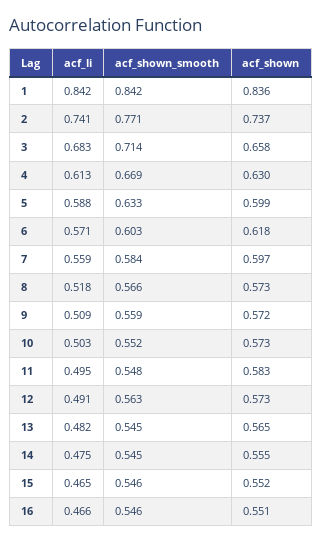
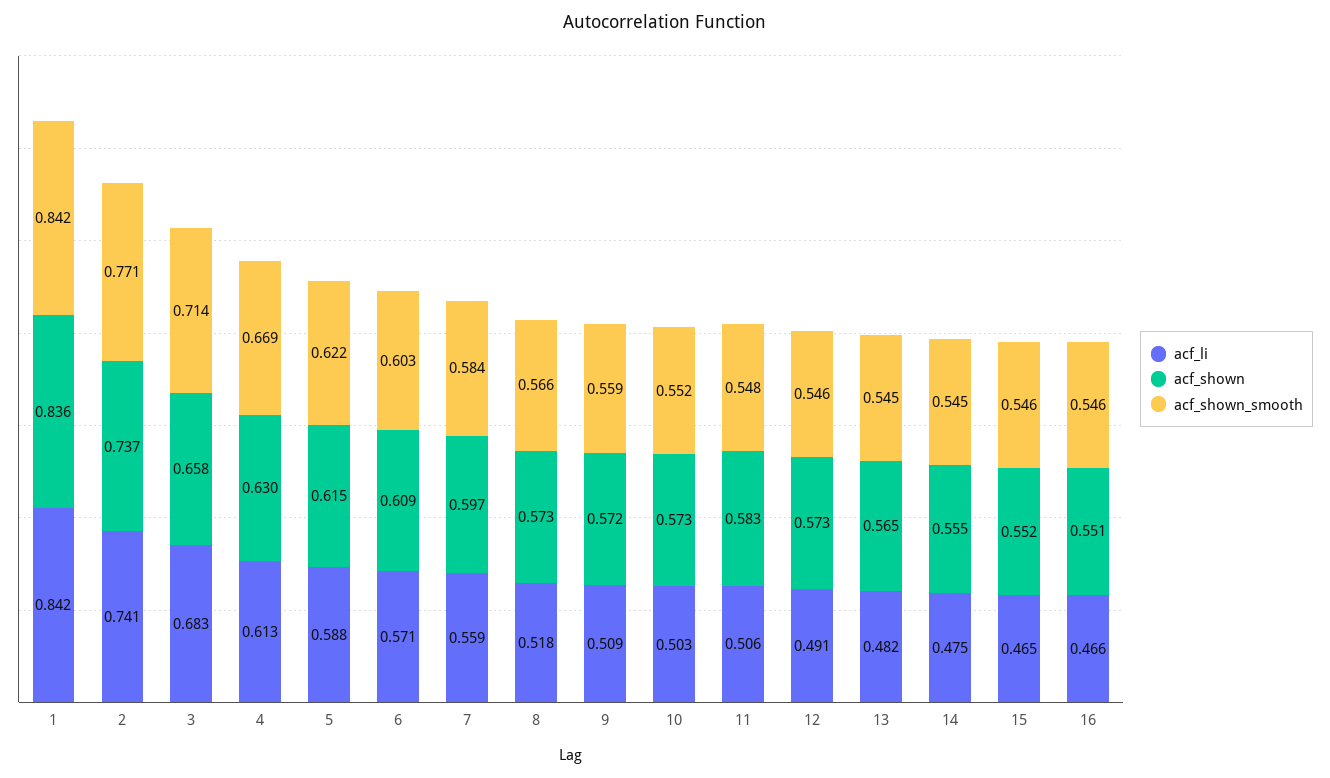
acf_shown_smooth, 5: 0.633 -> 0.622
acf_shown, 5: 0.599 -> 0.615
acf_shown, 6: 0.618 -> 0.609
acf_li, 11: 0.495 -> 0.506
acf_shown_smooth, 12: 0.563 -> 0.546

